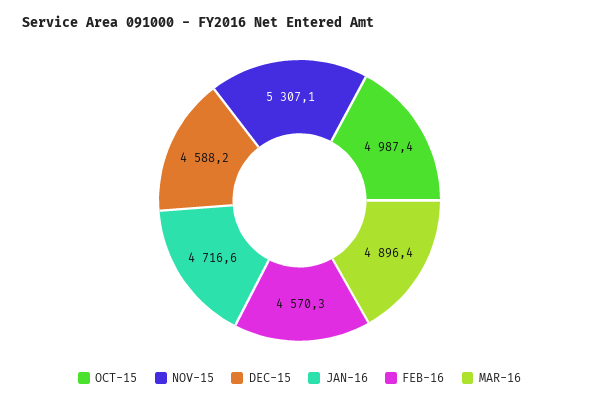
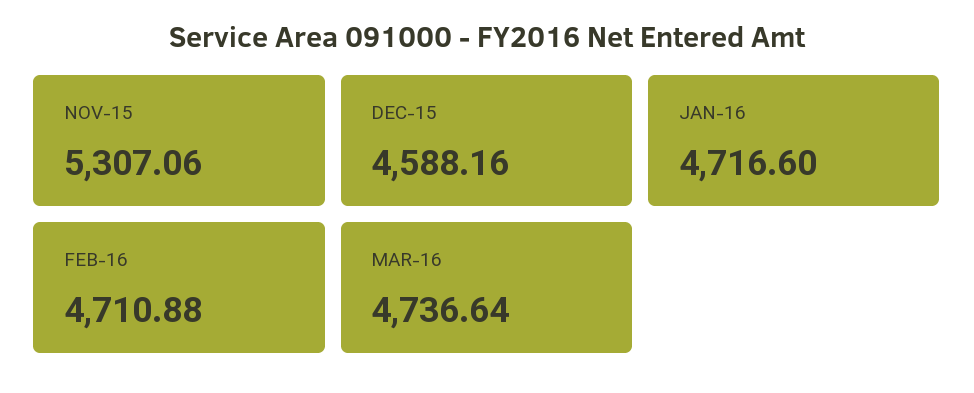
OCT-15: 4987.4 -> none
FEB-16: 4570.3 -> 4710.88
MAR-16: 4896.4 -> 4736.64

